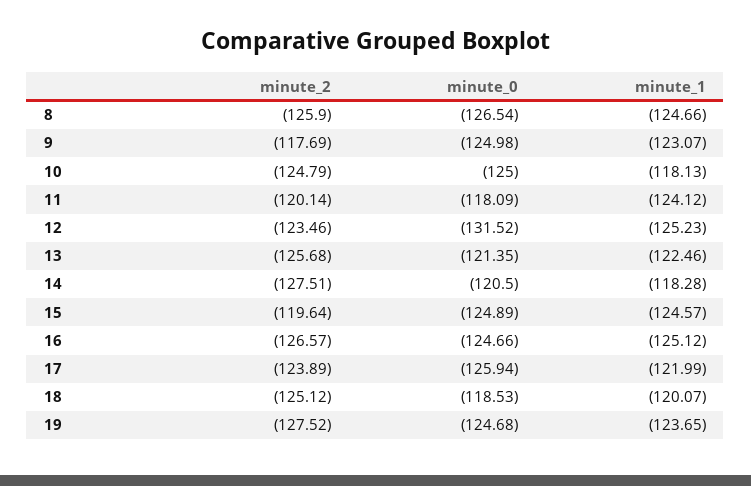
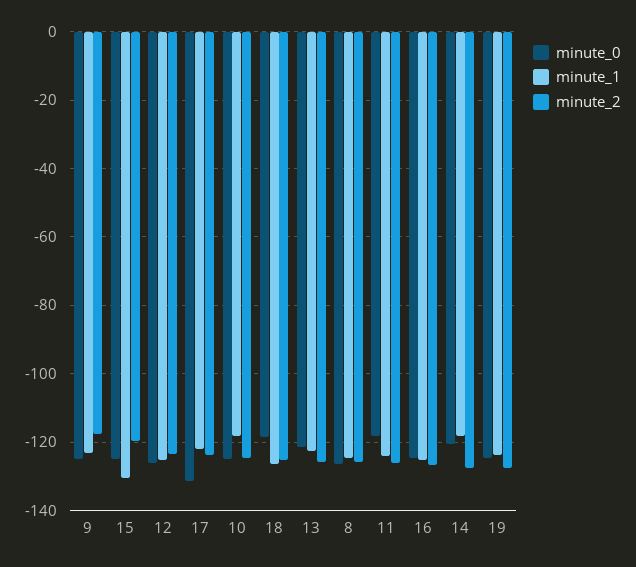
minute_2, 11: -120.14 -> -126
minute_0, 12: -131.52 -> -126
minute_1, 15: -124.57 -> -130
minute_0, 17: -125.94 -> -132
minute_1, 18: -120.07 -> -126

